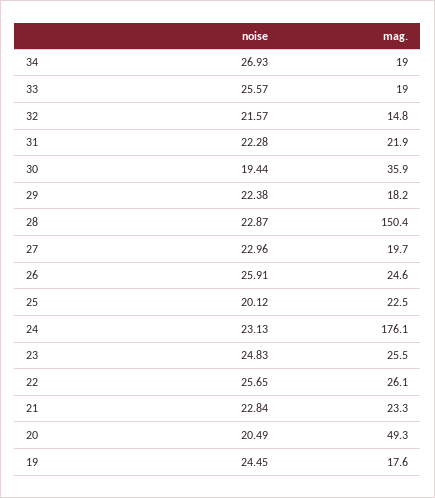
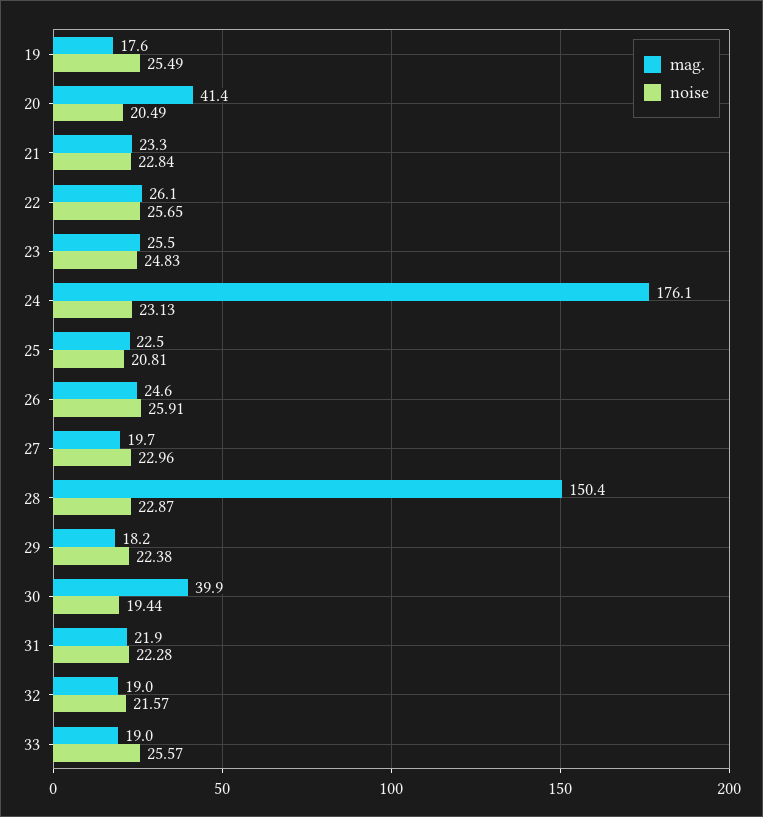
noise, 34: 26.93 -> none
mag., 34: 19 -> none
mag., 32: 14.8 -> 19
mag., 30: 35.9 -> 39.9
noise, 25: 20.12 -> 20.81
mag., 20: 49.3 -> 41.4
noise, 19: 24.45 -> 25.49

